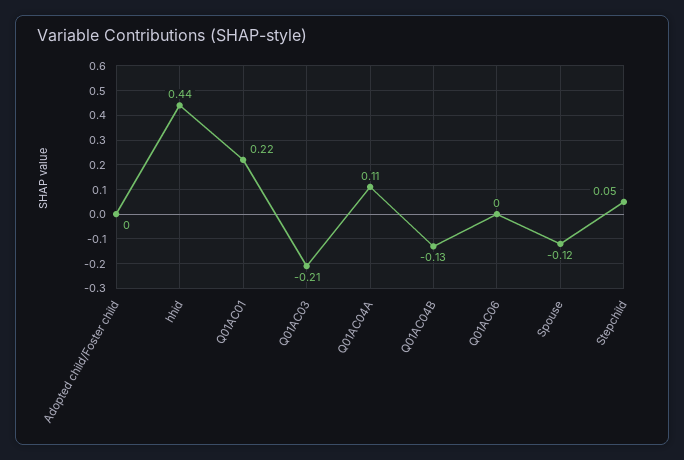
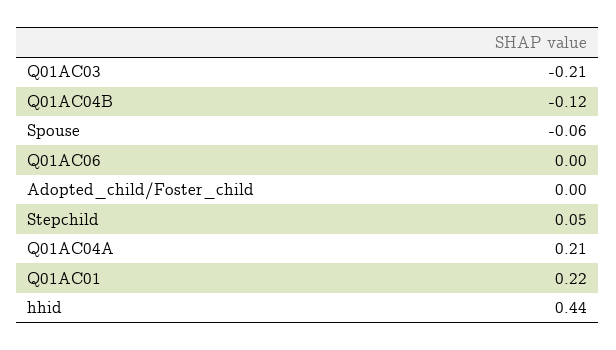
Q01AC04A: 0.11 -> 0.21
Q01AC04B: -0.13 -> -0.12
Spouse: -0.12 -> -0.06

